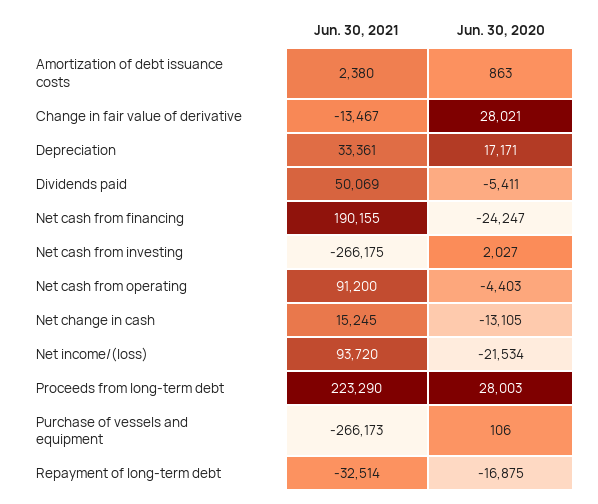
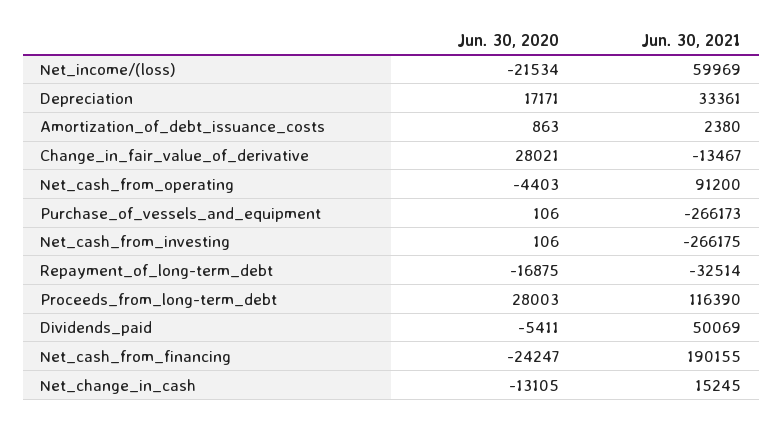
Jun. 30, 2020, Net cash from investing: 2027 -> 106
Jun. 30, 2021, Net income/(loss): 93720 -> 59969
Jun. 30, 2021, Proceeds from long-term debt: 223290 -> 116390

